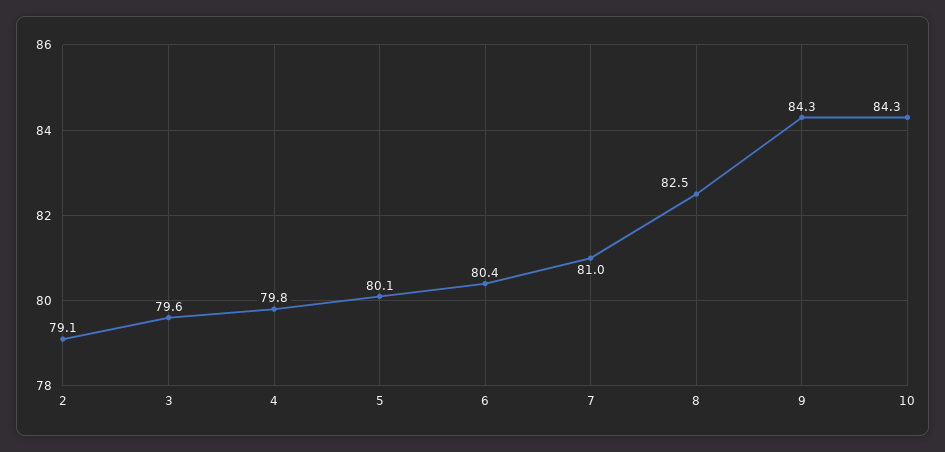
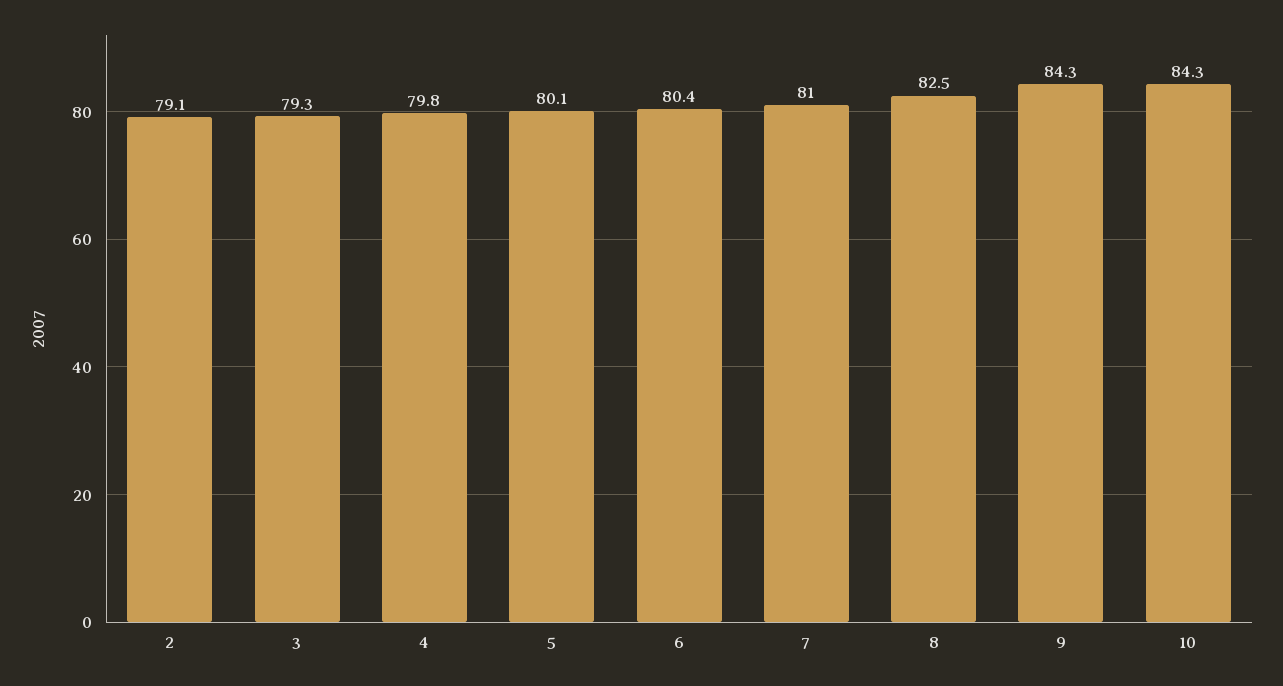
3: 79.6 -> 79.3

